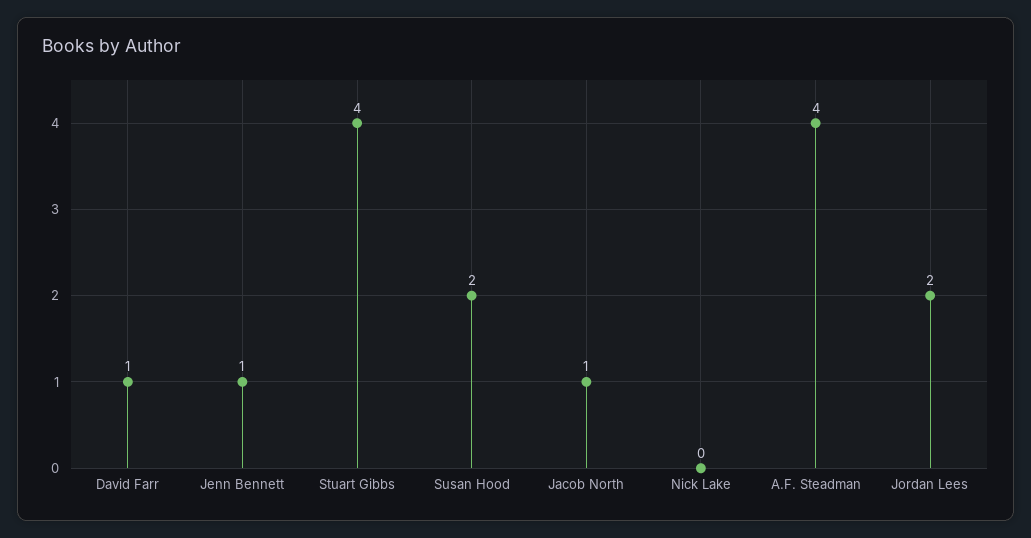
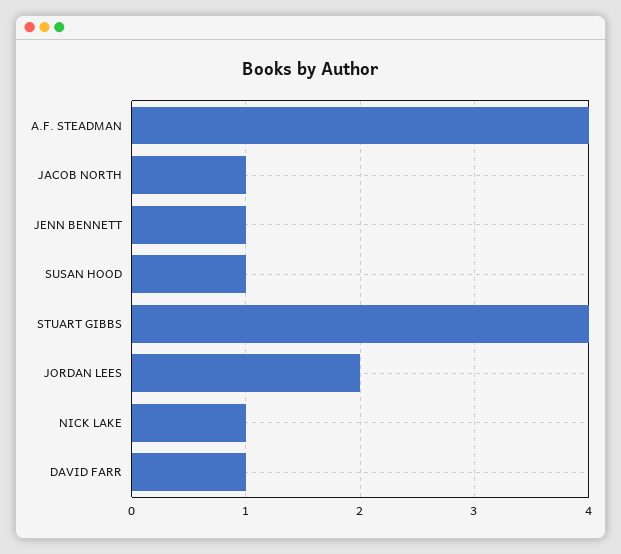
Susan Hood: 2 -> 1
Nick Lake: 0 -> 1

